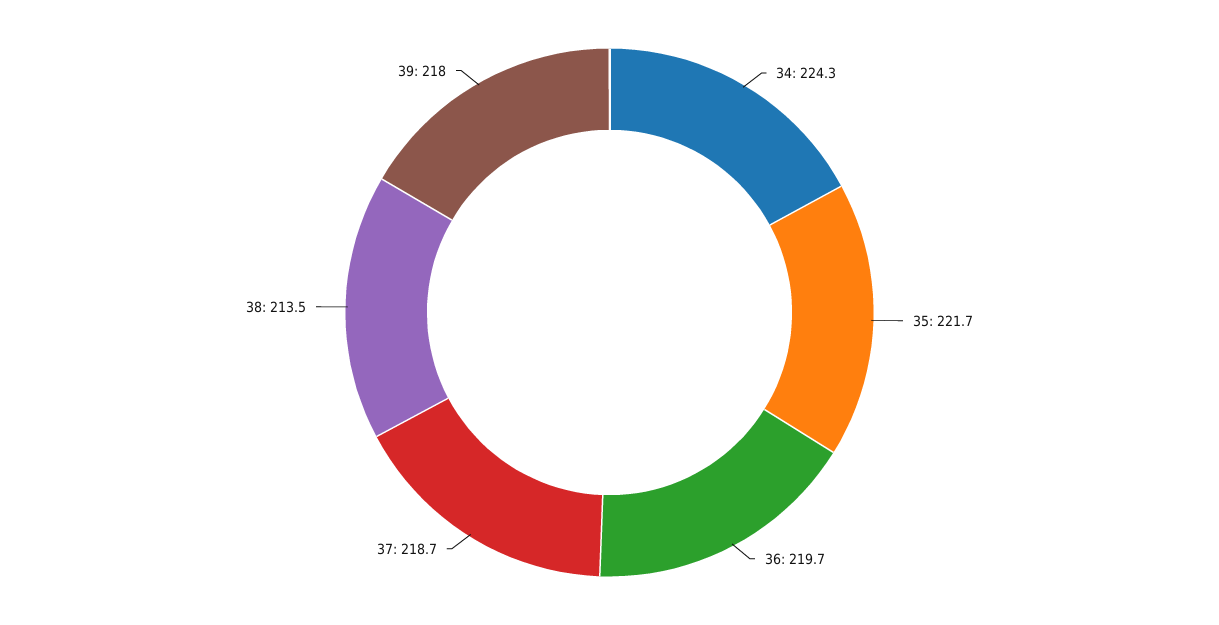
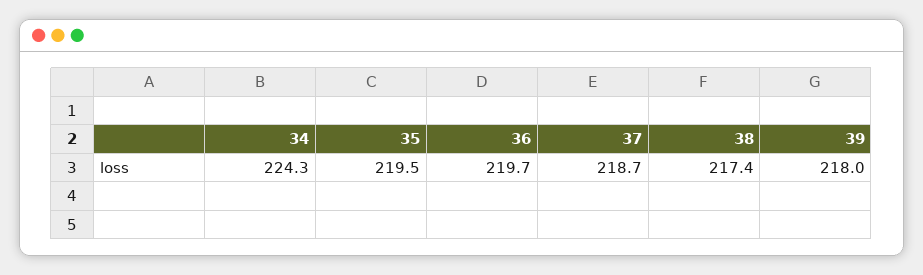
35: 221.7 -> 219.5
38: 213.5 -> 217.4

